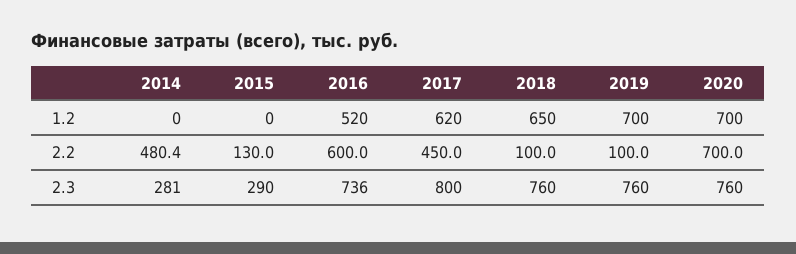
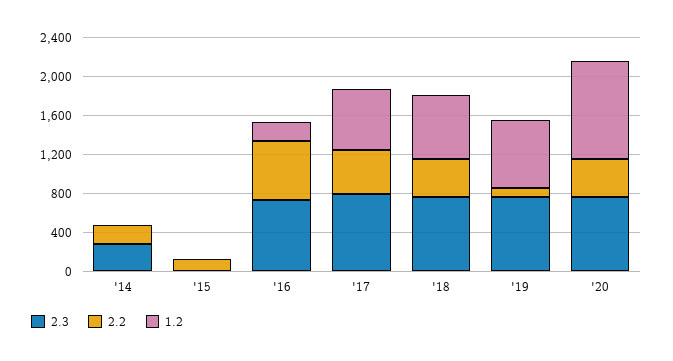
1.2, 2016: 520 -> 200
1.2, 2020: 700 -> 1000
2.2, 2014: 480.4 -> 200
2.2, 2018: 100 -> 400
2.2, 2020: 700 -> 400
2.3, 2015: 290 -> 0

